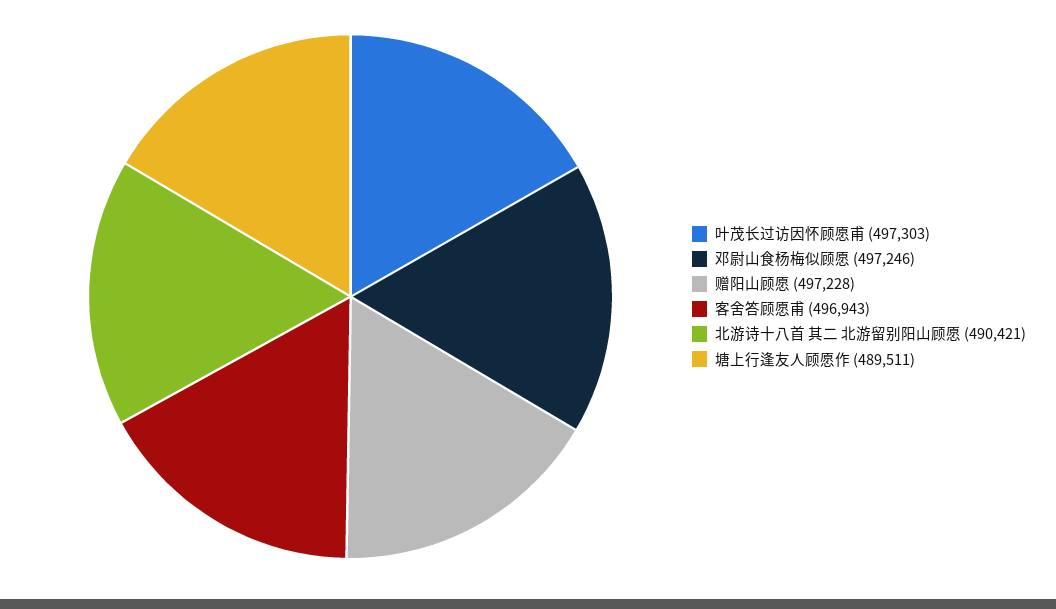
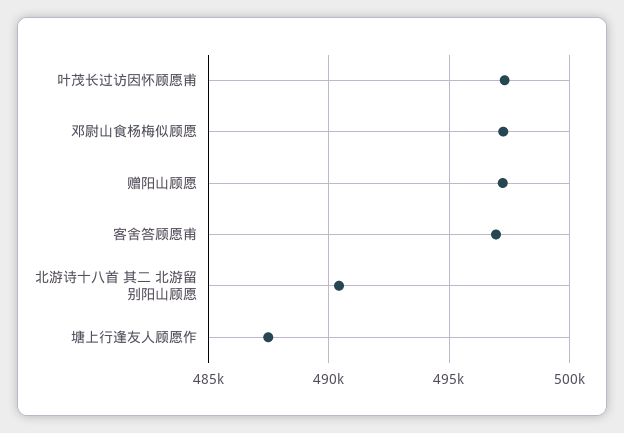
塘上行逢友人顾愿作: 489511 -> 487500

